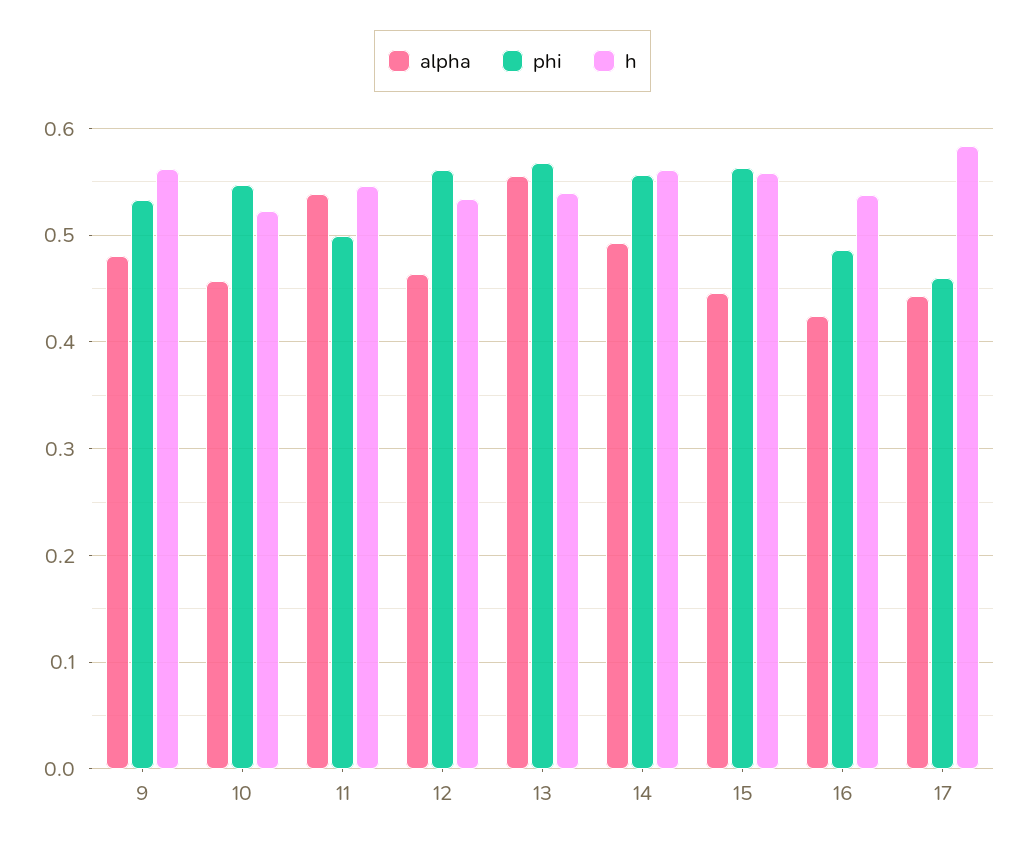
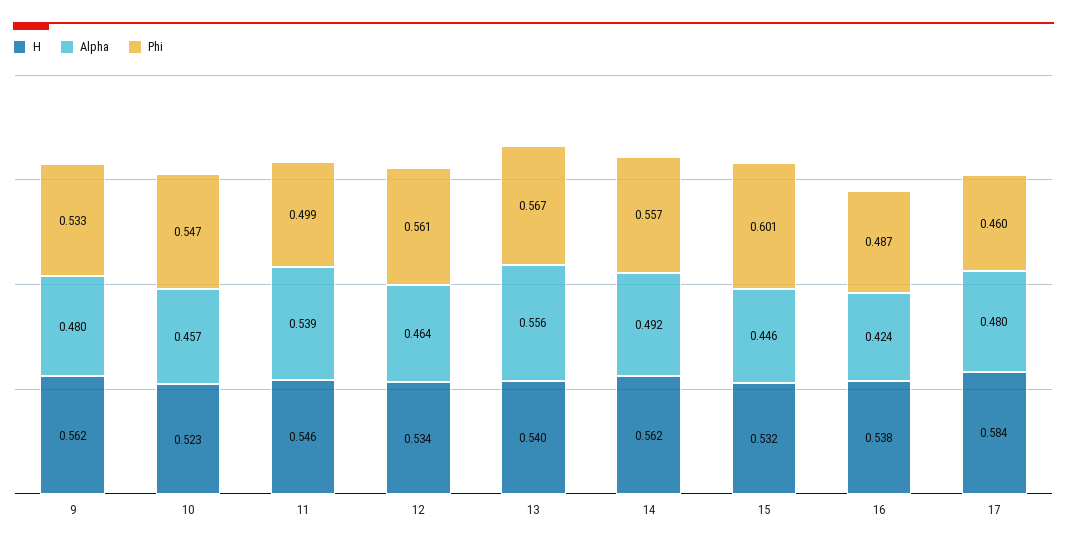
phi, 15: 0.56 -> 0.601
h, 15: 0.56 -> 0.532
alpha, 17: 0.44 -> 0.48

